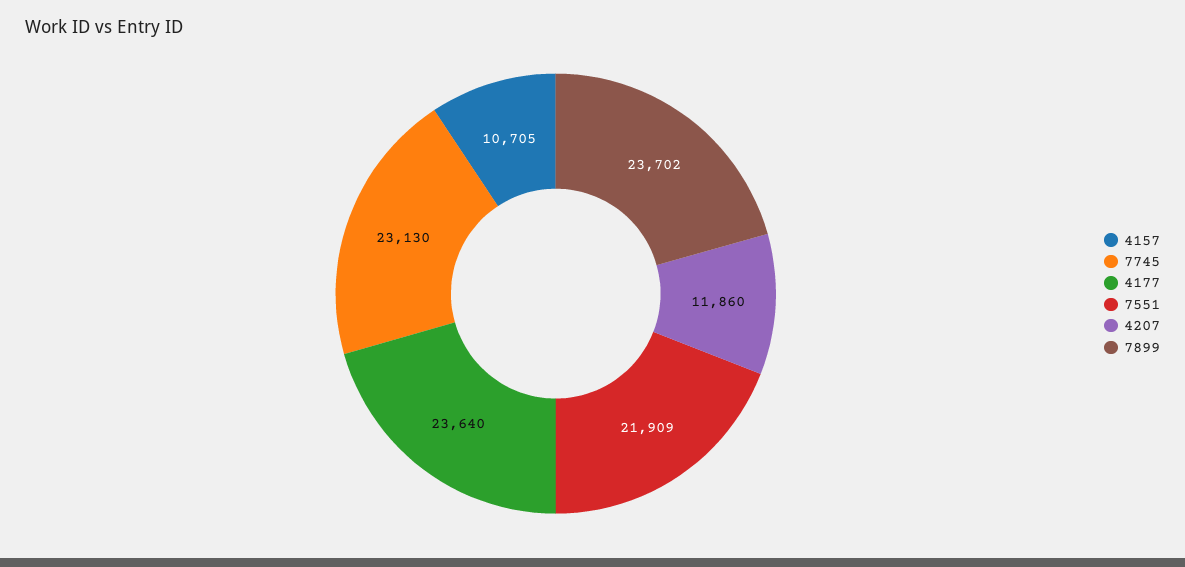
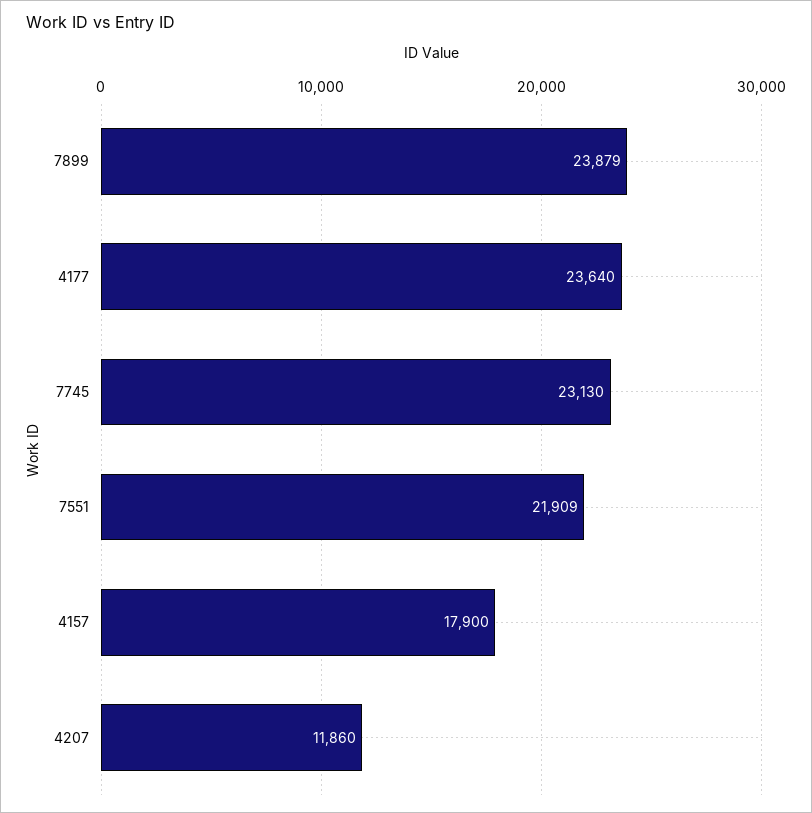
4157: 10705 -> 17900
7899: 23702 -> 23879

